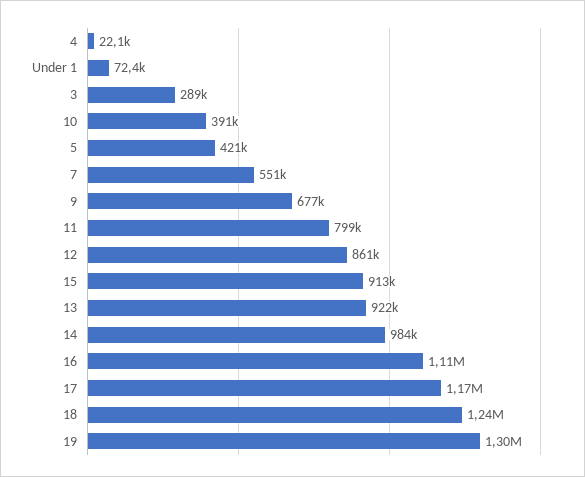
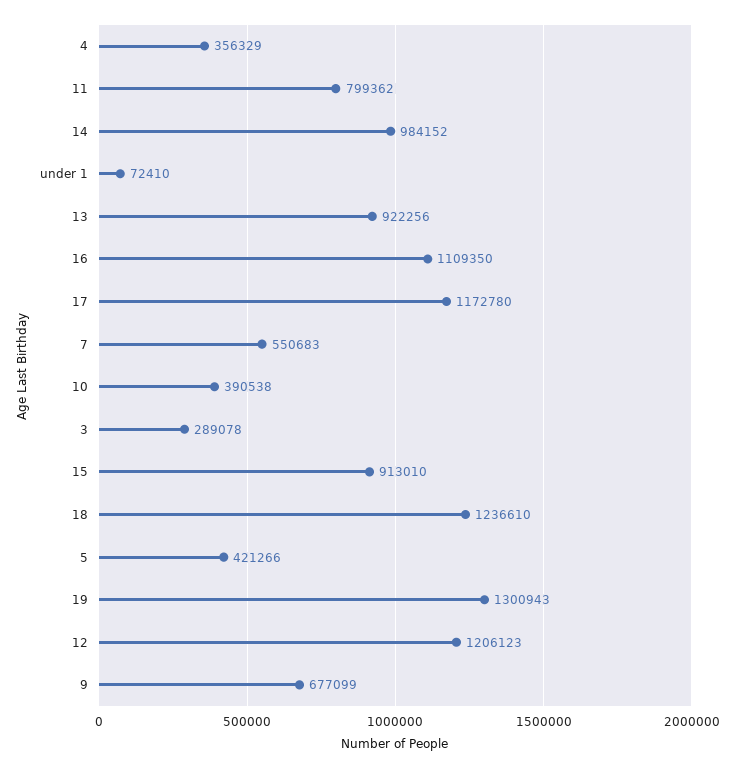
4: 22100 -> 356329
12: 861000 -> 1206123

